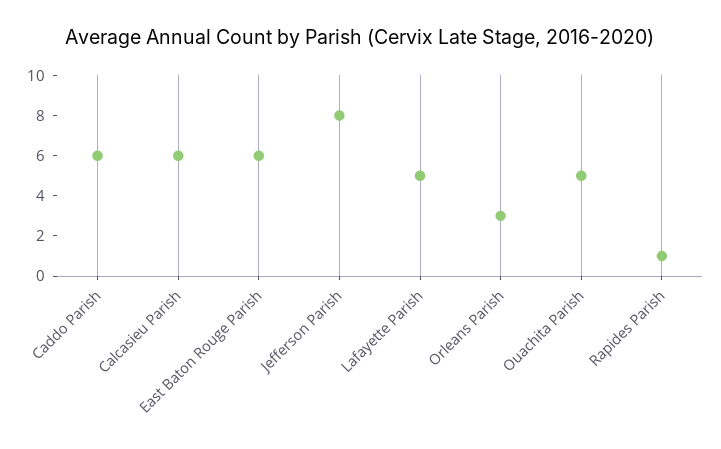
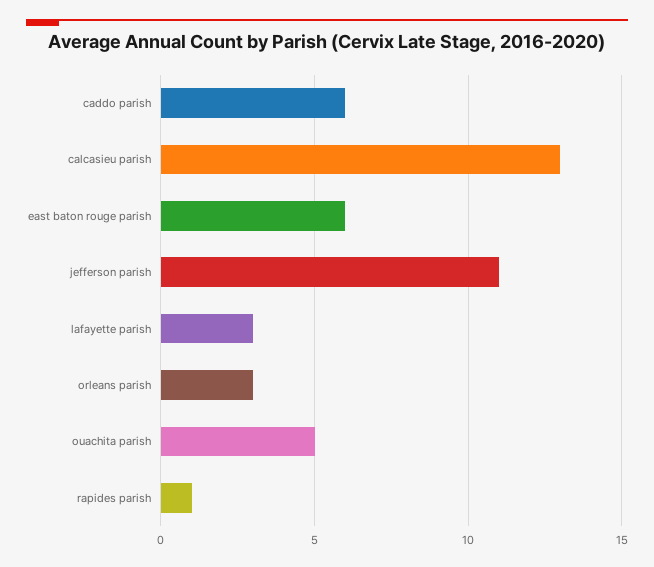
Calcasieu Parish: 6 -> 13
Jefferson Parish: 8 -> 11
Lafayette Parish: 5 -> 3

